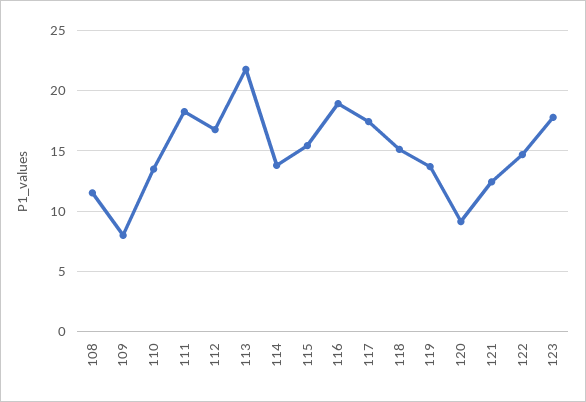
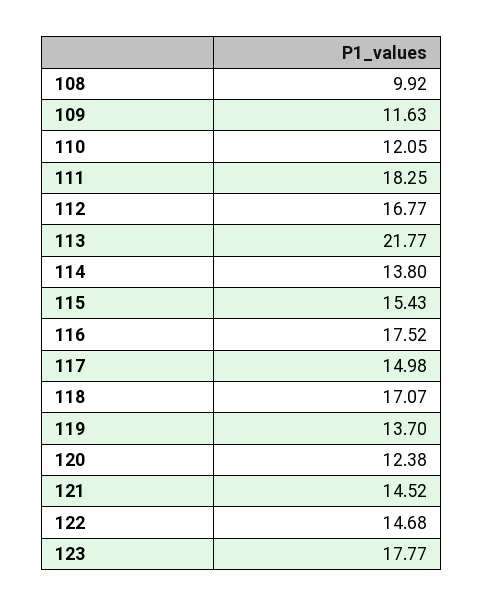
108: 11.5 -> 9.92
109: 8 -> 11.63
110: 13.5 -> 12.05
116: 19 -> 17.52
117: 17.5 -> 14.98
118: 15 -> 17.07
120: 9 -> 12.38
121: 12.5 -> 14.52

